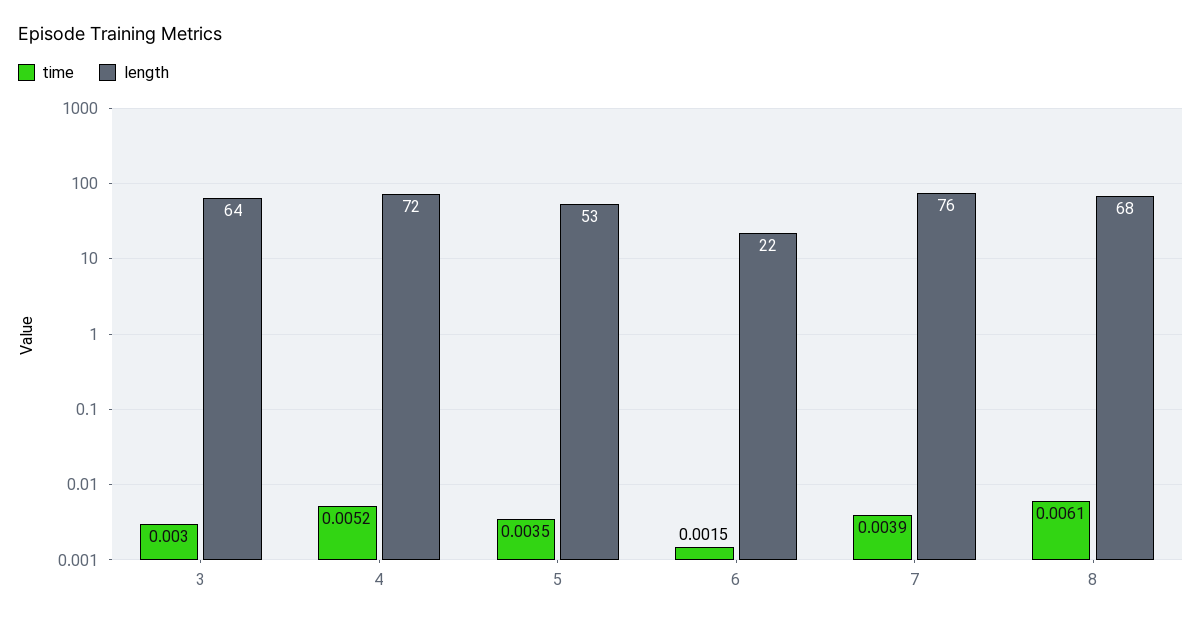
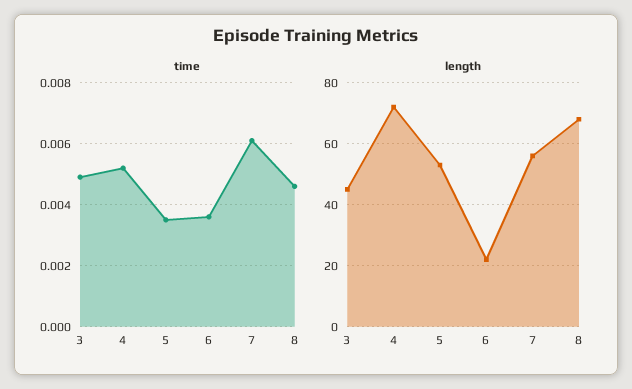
time, 3: 0.003 -> 0.005
length, 3: 64 -> 45
time, 6: 0.0015 -> 0.0035
time, 7: 0.0039 -> 0.006
length, 7: 76 -> 55
time, 8: 0.0061 -> 0.0045

